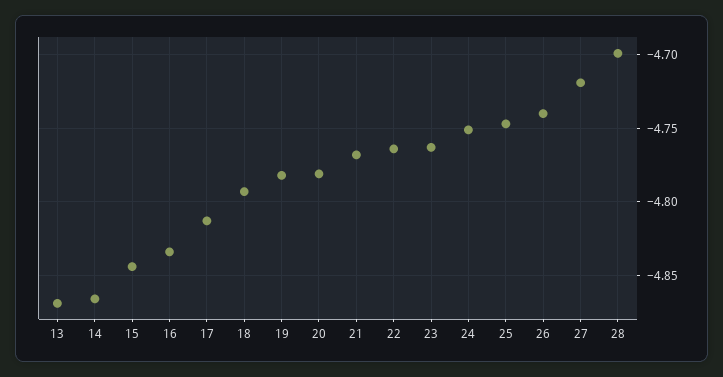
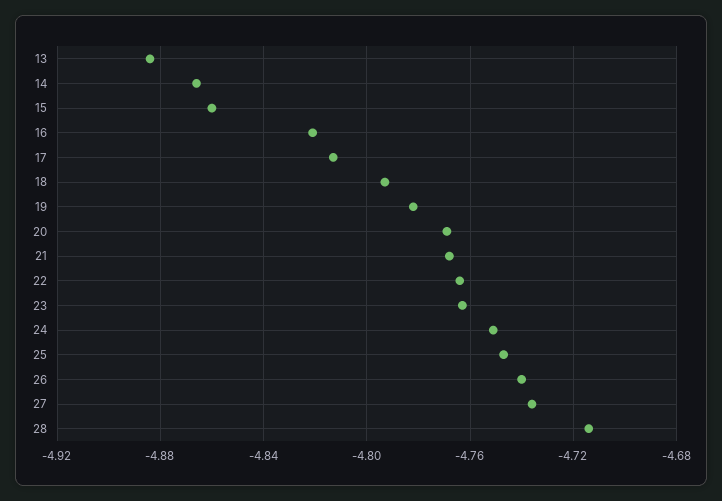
13: -4.87 -> -4.885
15: -4.845 -> -4.86
16: -4.835 -> -4.82
20: -4.78 -> -4.77
27: -4.72 -> -4.735
28: -4.7 -> -4.715

